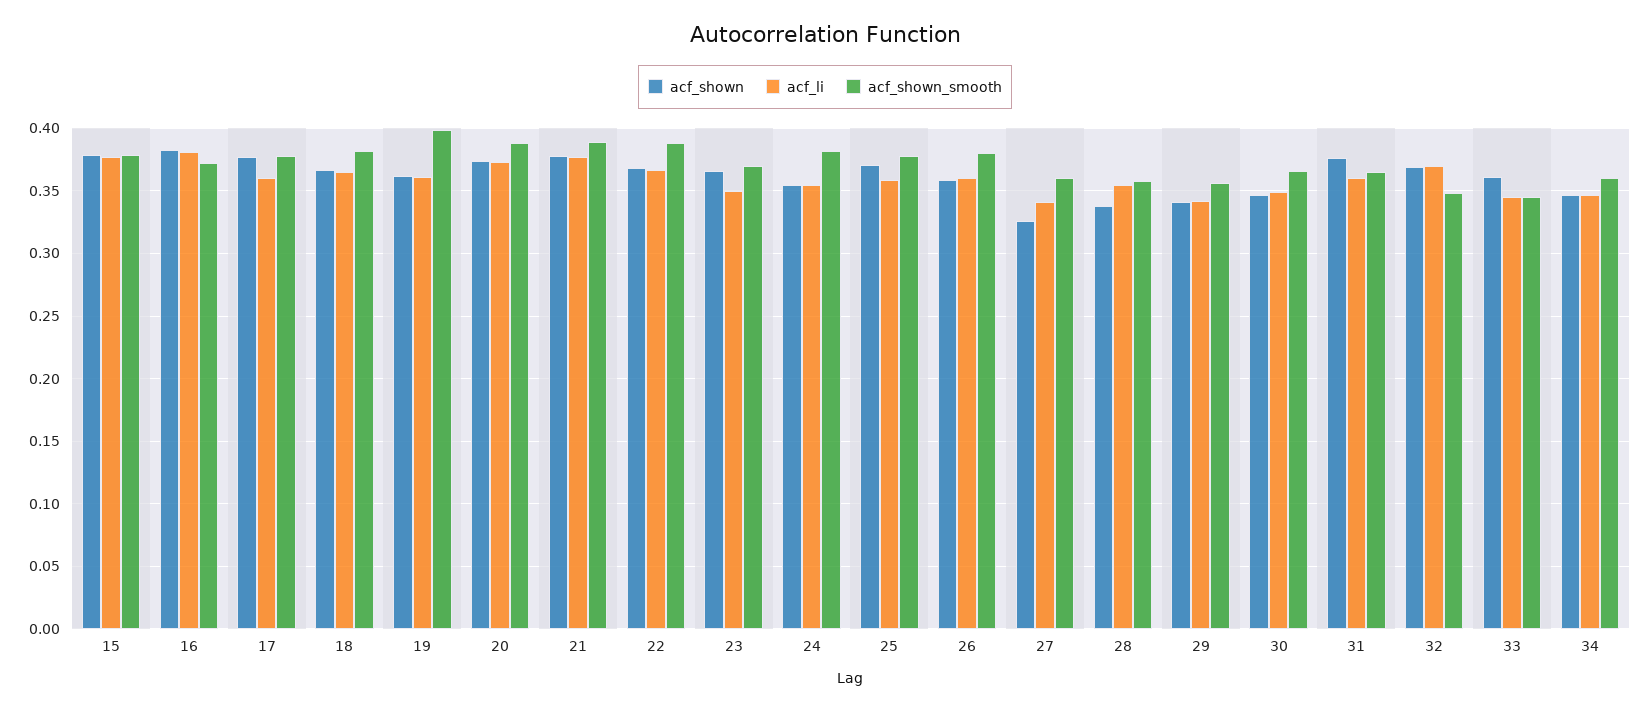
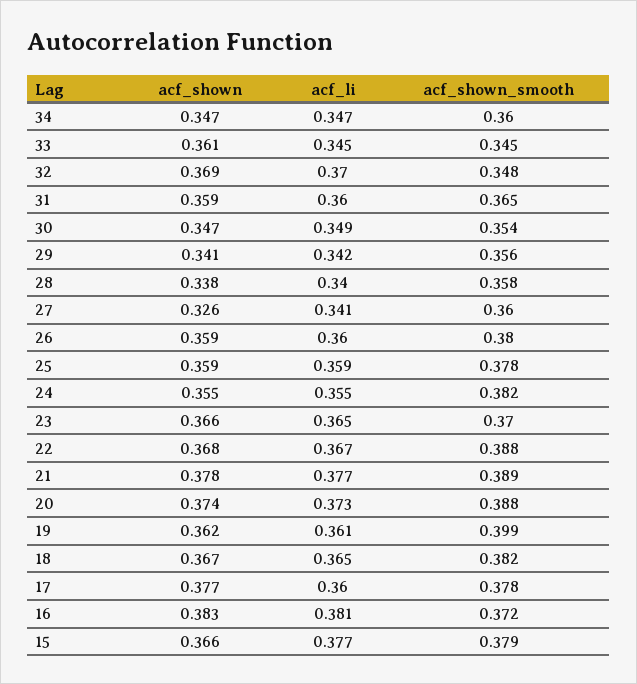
acf_shown, 15: 0.38 -> 0.366
acf_li, 23: 0.35 -> 0.365
acf_shown, 25: 0.37 -> 0.359
acf_li, 28: 0.355 -> 0.34
acf_shown_smooth, 30: 0.365 -> 0.354
acf_shown, 31: 0.375 -> 0.359

